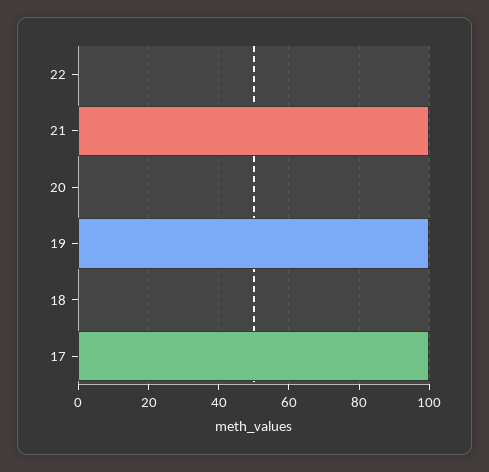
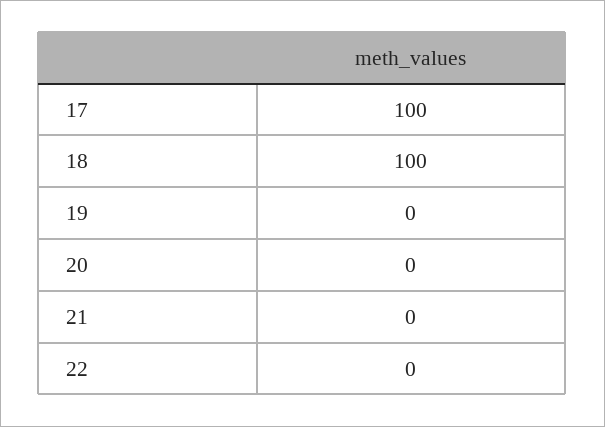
21: 100 -> 0
19: 100 -> 0
18: 0 -> 100

